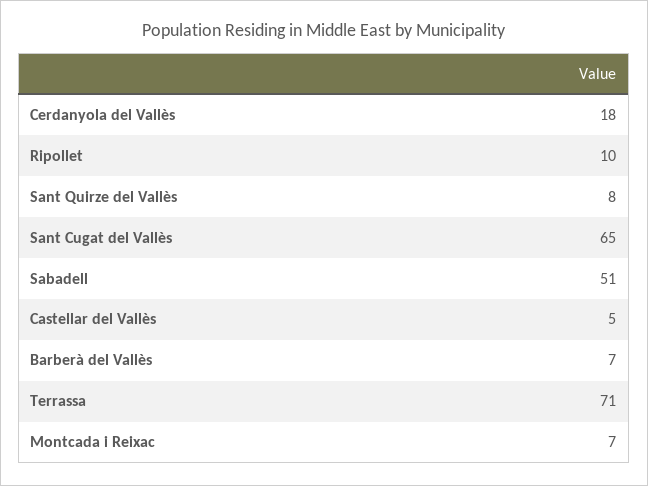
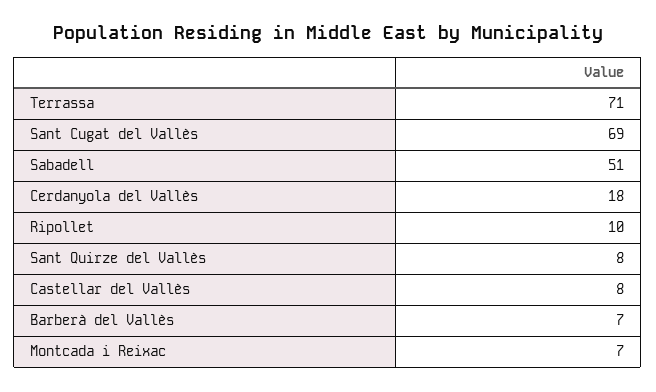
Sant Cugat del Vallès: 65 -> 69
Castellar del Vallès: 5 -> 8

